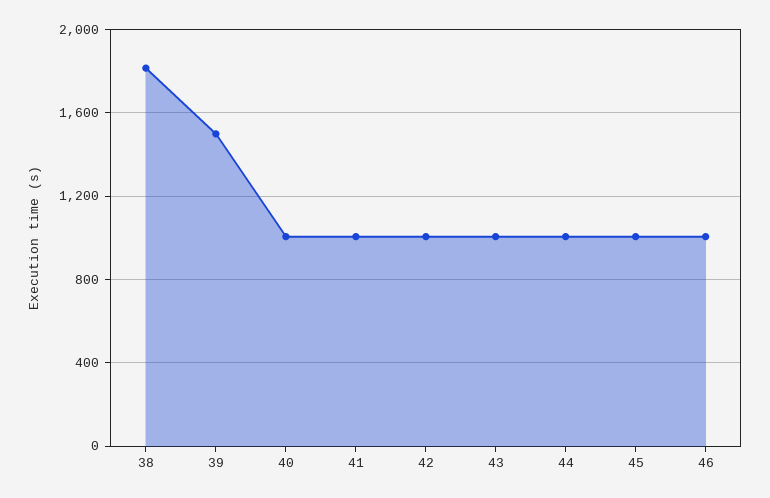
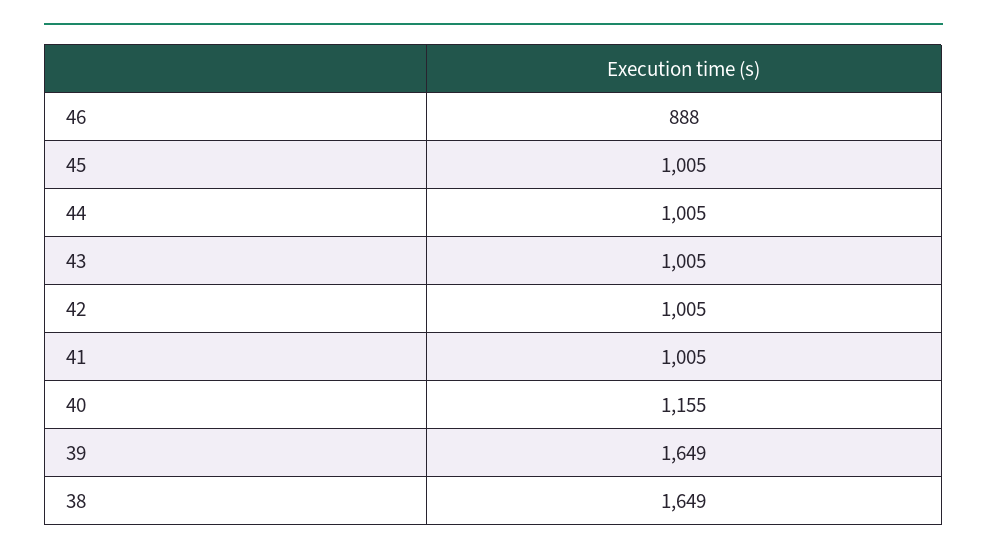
38: 1800 -> 1649
39: 1500 -> 1649
40: 1000 -> 1155
46: 1000 -> 888

